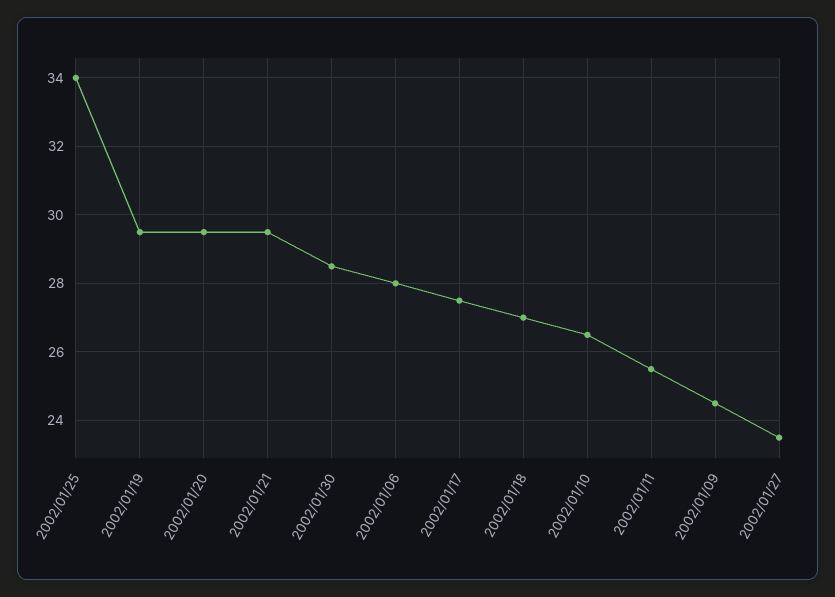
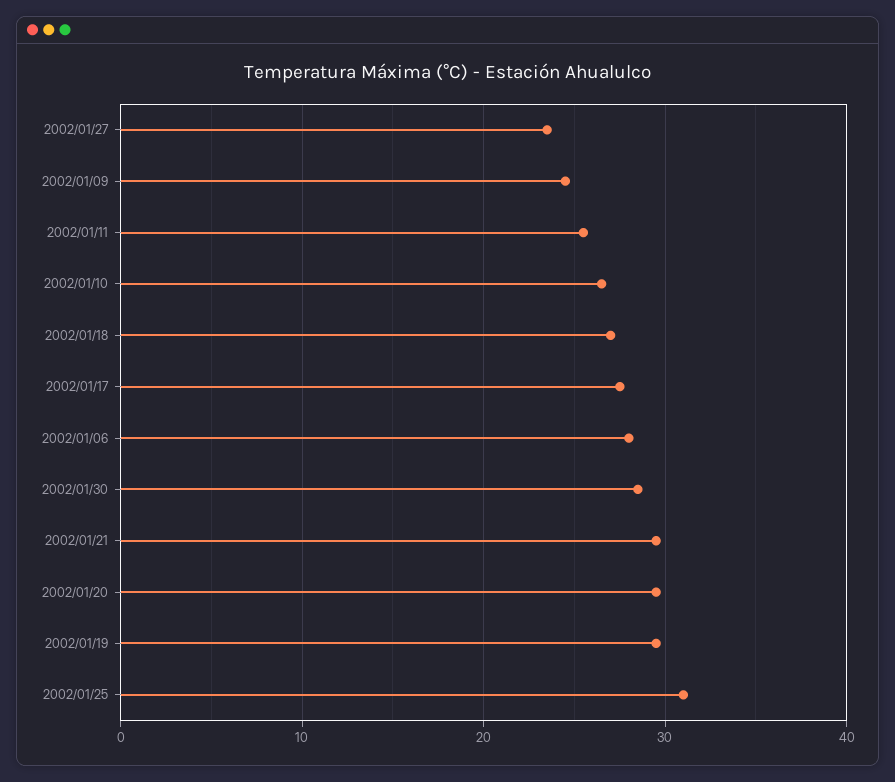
2002/01/25: 34 -> 31

